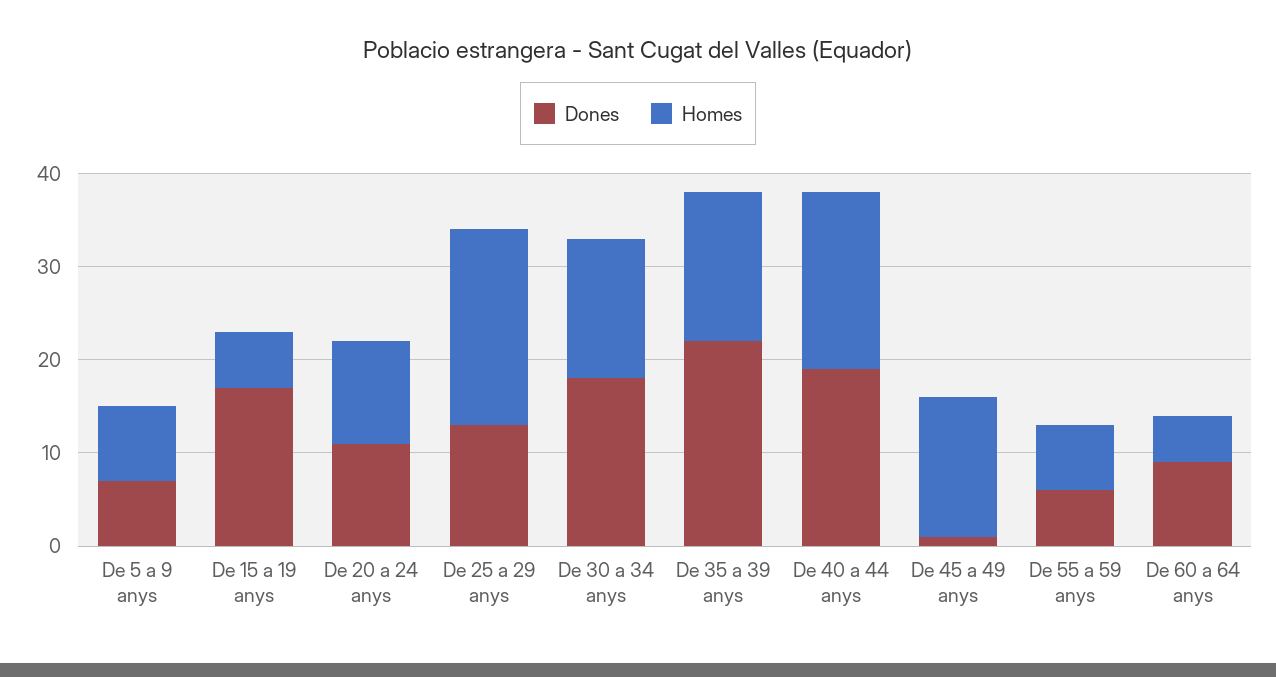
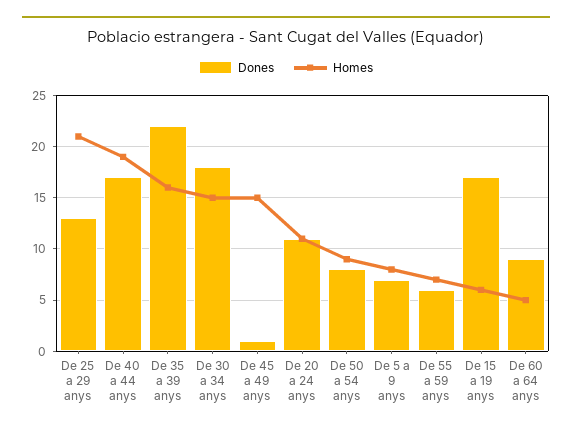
Dones, De 40 a 44 anys: 19 -> 17
Dones, De 50 a 54 anys: none -> 8
Homes, De 50 a 54 anys: none -> 9

